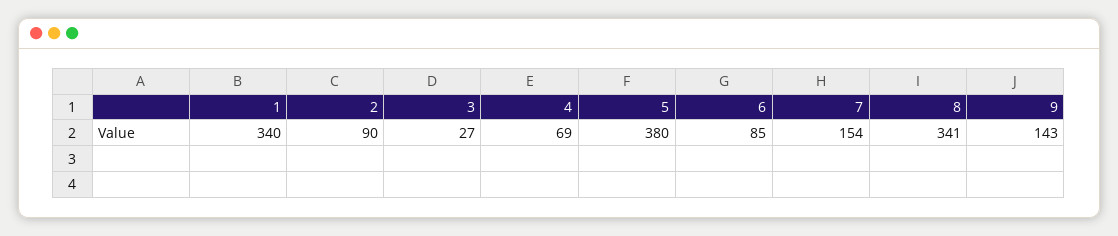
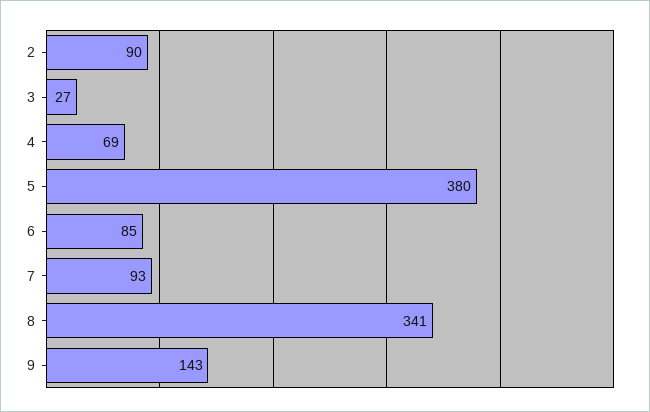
1: 340 -> none
7: 154 -> 93

